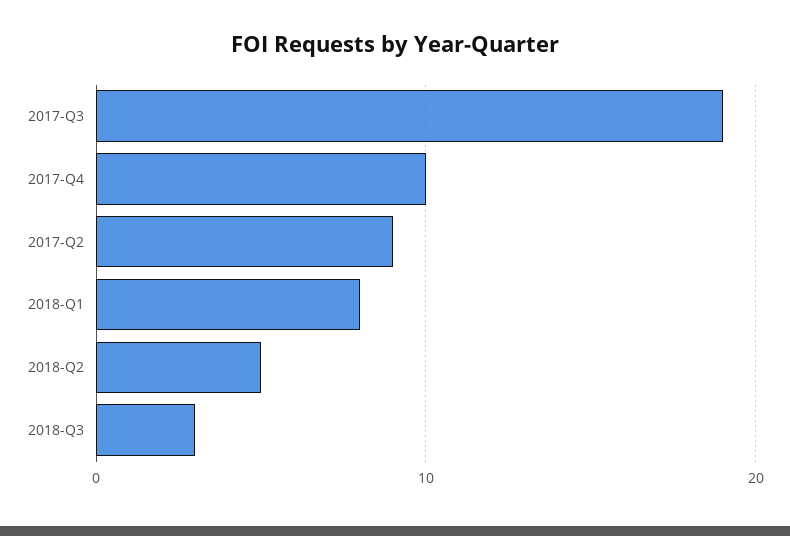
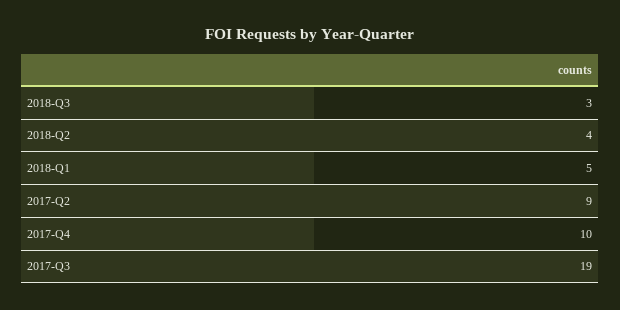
2018-Q1: 8 -> 5
2018-Q2: 5 -> 4

